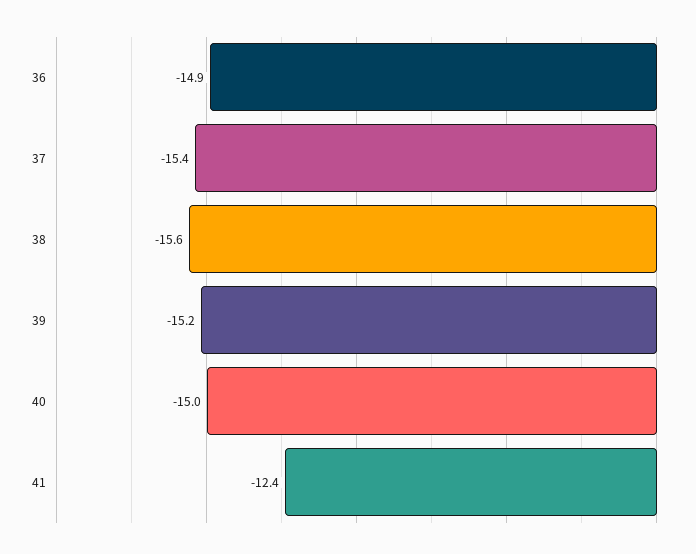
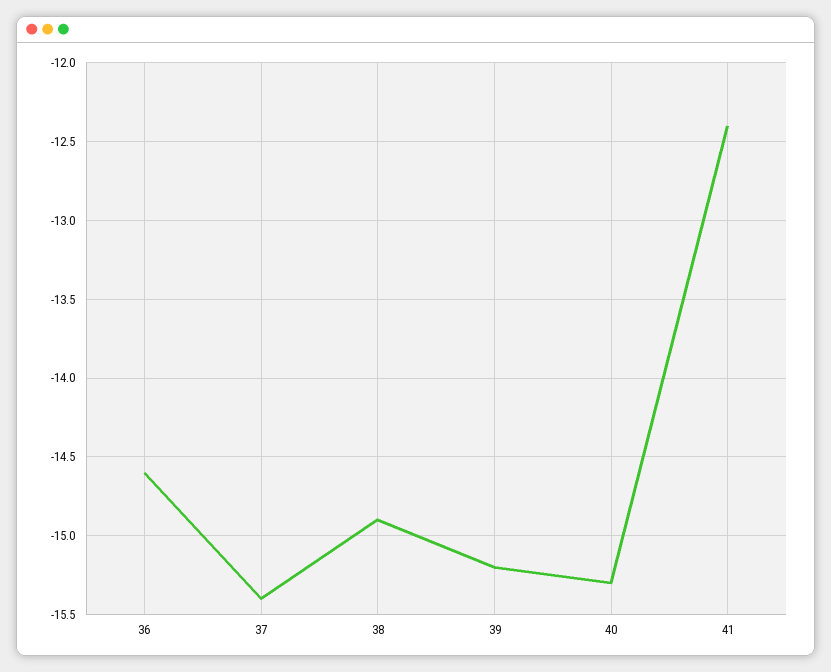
36: -14.9 -> -14.6
38: -15.6 -> -14.9
40: -15 -> -15.3

